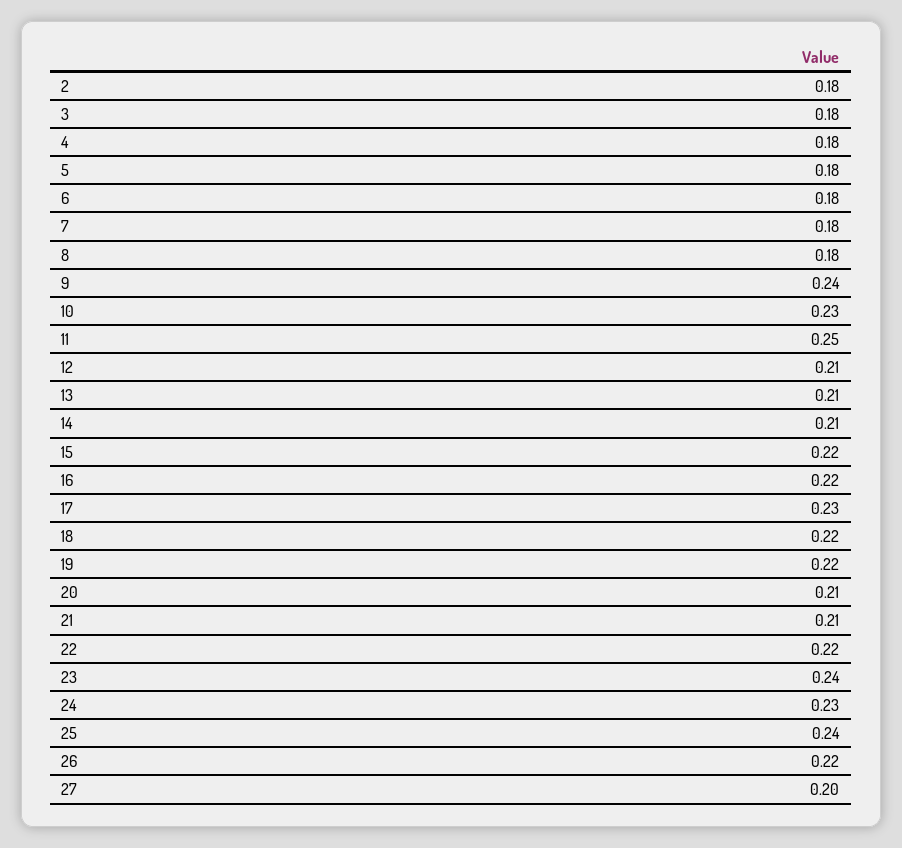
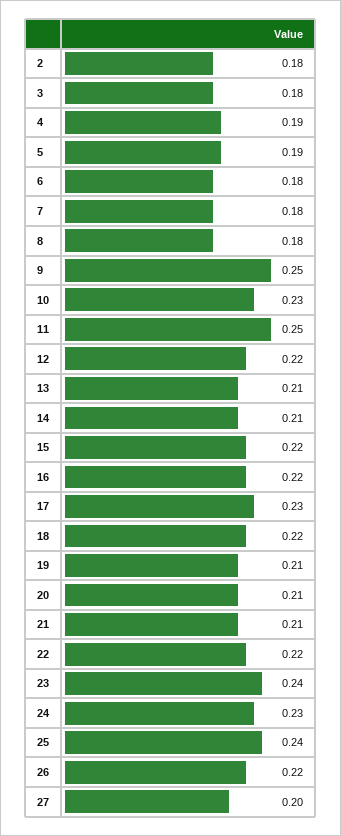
4: 0.18 -> 0.19
5: 0.18 -> 0.19
9: 0.24 -> 0.25
12: 0.21 -> 0.22
19: 0.22 -> 0.21

